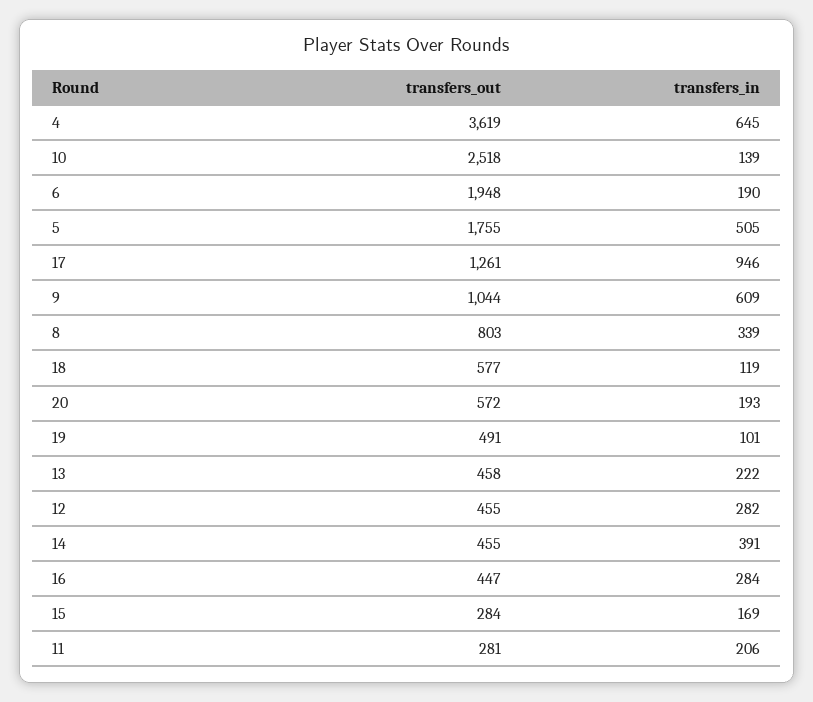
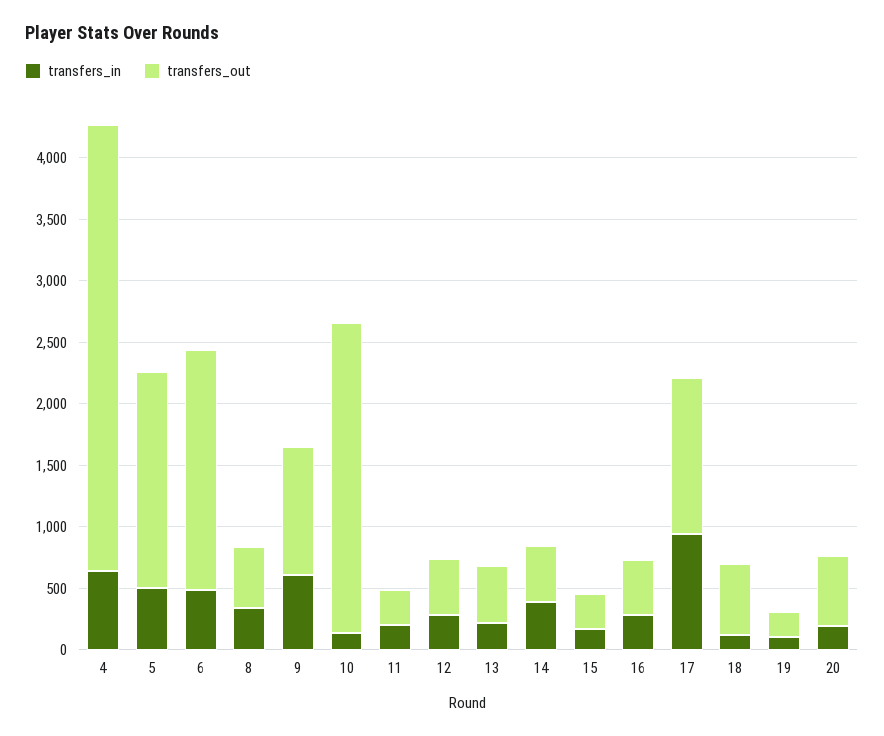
transfers_in, 6: 190 -> 500
transfers_out, 8: 803 -> 500
transfers_out, 19: 491 -> 200

